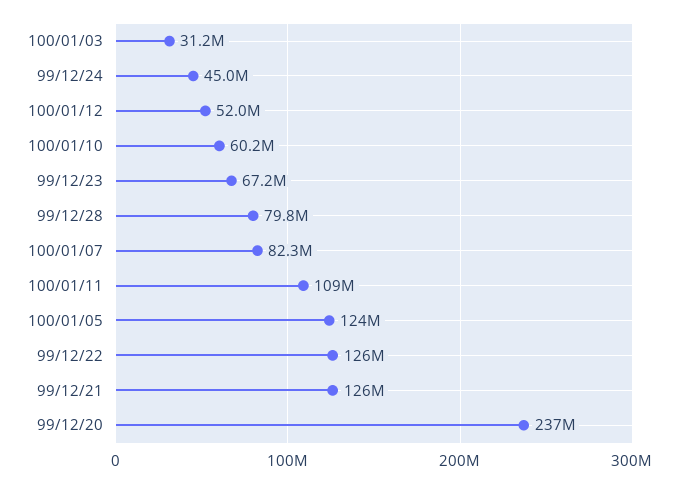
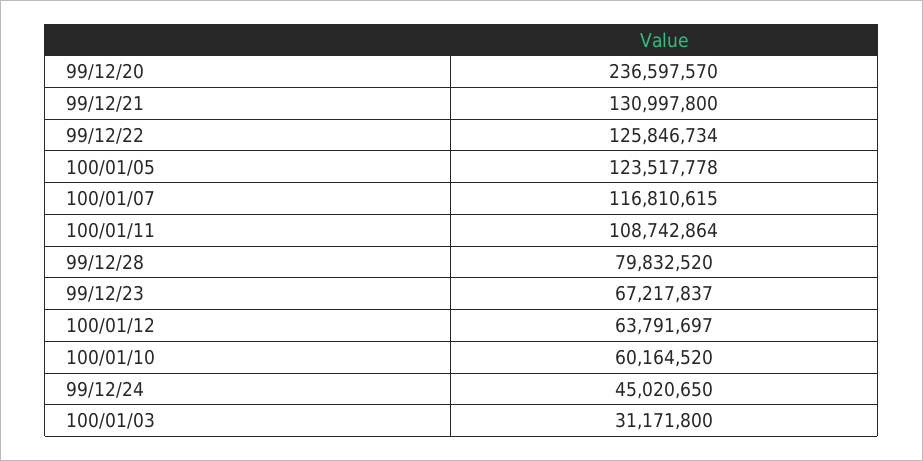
100/01/12: 52000000 -> 63791697
100/01/07: 82300000 -> 116810615
99/12/21: 126000000 -> 130997800

